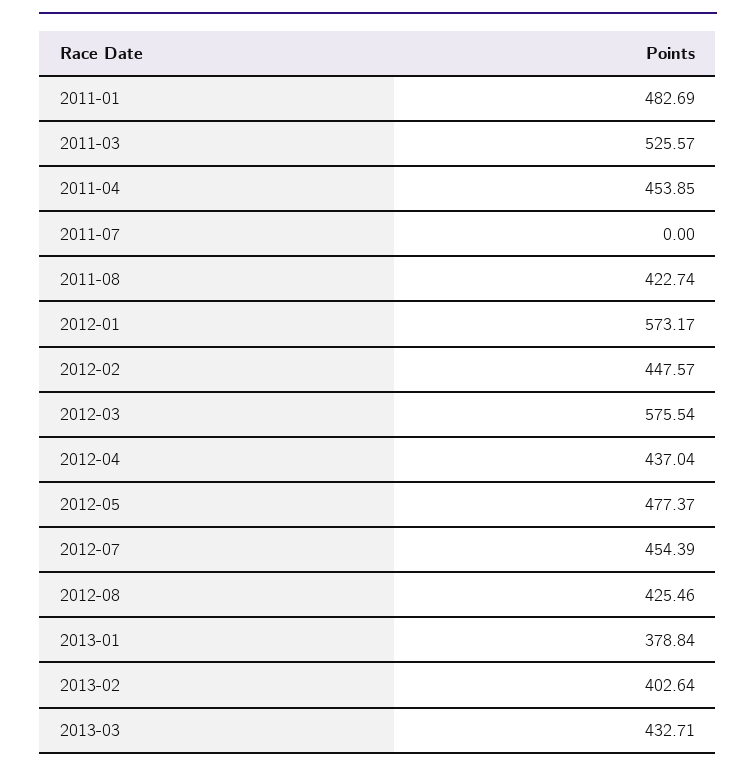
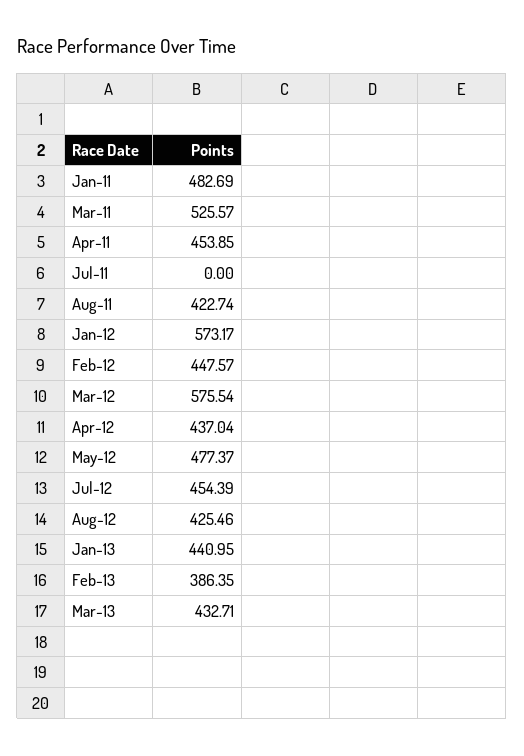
2013-01: 378.84 -> 440.95
2013-02: 402.64 -> 386.35

